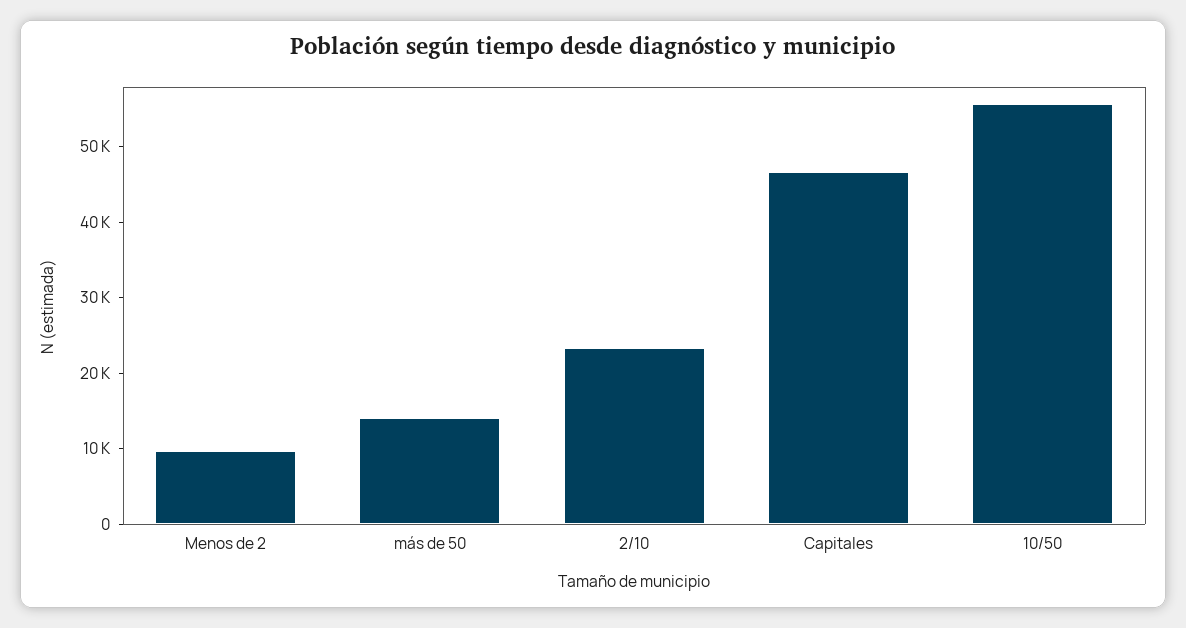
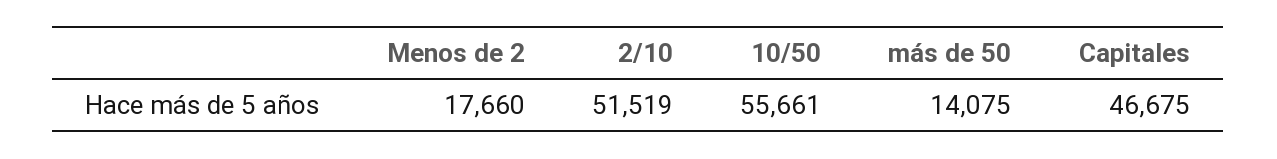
Menos de 2: 10000 -> 17660
2/10: 24000 -> 51519

